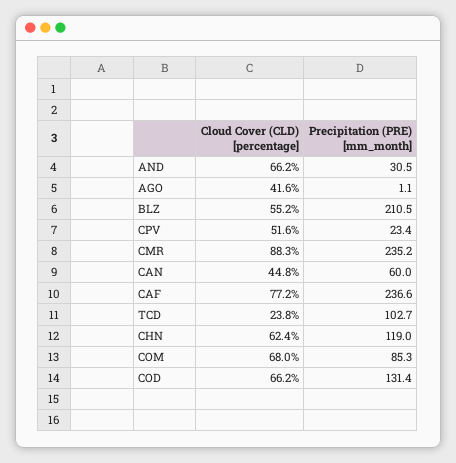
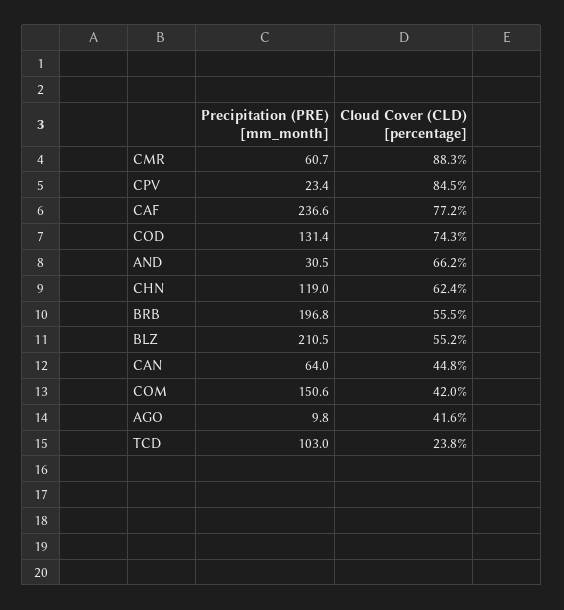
Precipitation (PRE) [mm_month], AGO: 1.1 -> 9.8
Cloud Cover (CLD) [percentage], CPV: 51.6 -> 84.5
Precipitation (PRE) [mm_month], CMR: 235.2 -> 60.7
Precipitation (PRE) [mm_month], CAN: 60 -> 64
Precipitation (PRE) [mm_month], TCD: 102.7 -> 103
Cloud Cover (CLD) [percentage], COM: 68 -> 42
Precipitation (PRE) [mm_month], COM: 85.3 -> 150.6
Cloud Cover (CLD) [percentage], COD: 66.2 -> 74.3
Precipitation (PRE) [mm_month], BRB: none -> 196.8
Cloud Cover (CLD) [percentage], BRB: none -> 55.5

